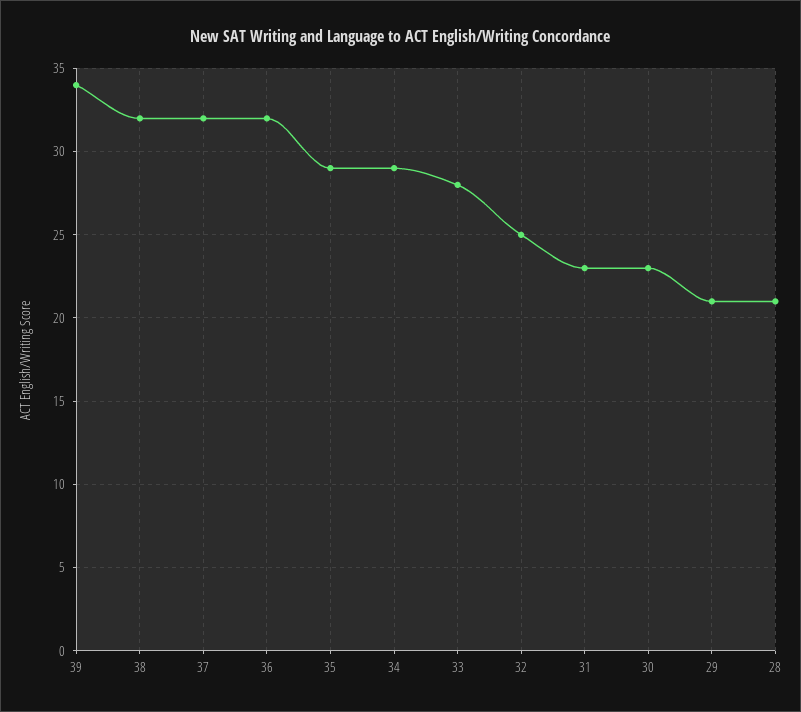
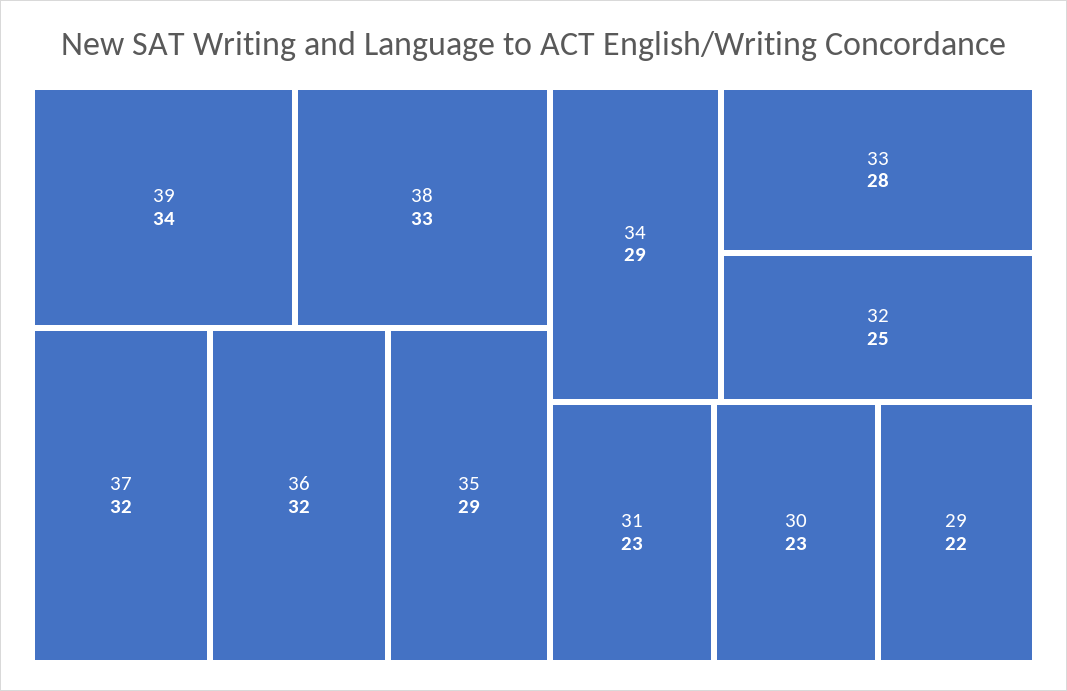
38: 32 -> 33
29: 21 -> 22
28: 21 -> none

